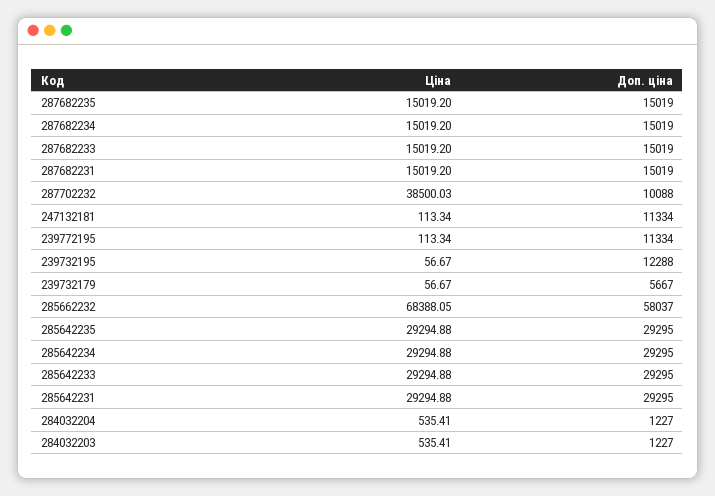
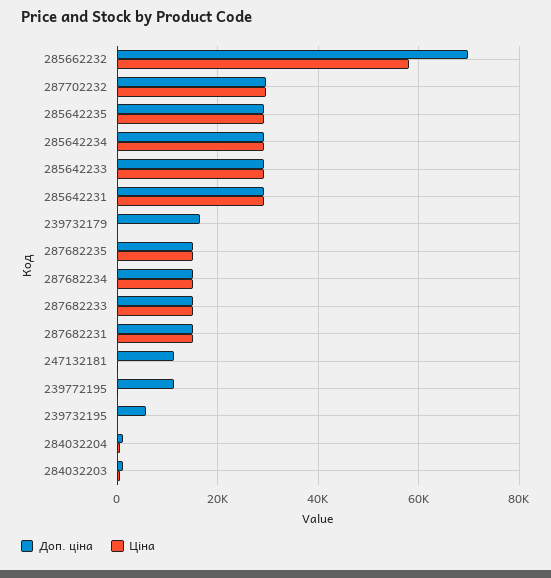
Ціна, 287702232: 38500.03 -> 30000
Доп. ціна, 287702232: 10088 -> 30000
Доп. ціна, 239732195: 12288 -> 6000
Доп. ціна, 239732179: 5667 -> 16000
Ціна, 285662232: 68388.05 -> 58000
Доп. ціна, 285662232: 58037 -> 70000

